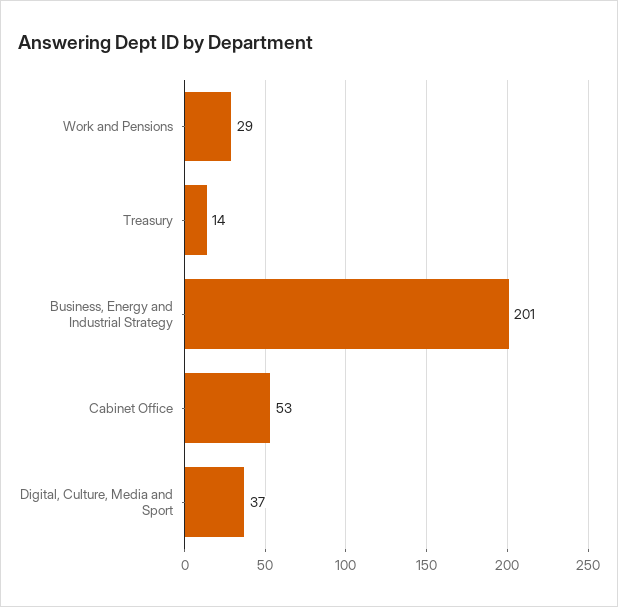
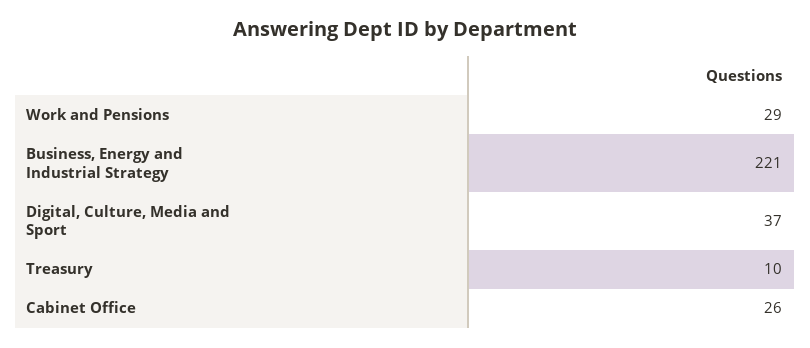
Treasury: 14 -> 10
Business, Energy and Industrial Strategy: 201 -> 221
Cabinet Office: 53 -> 26

